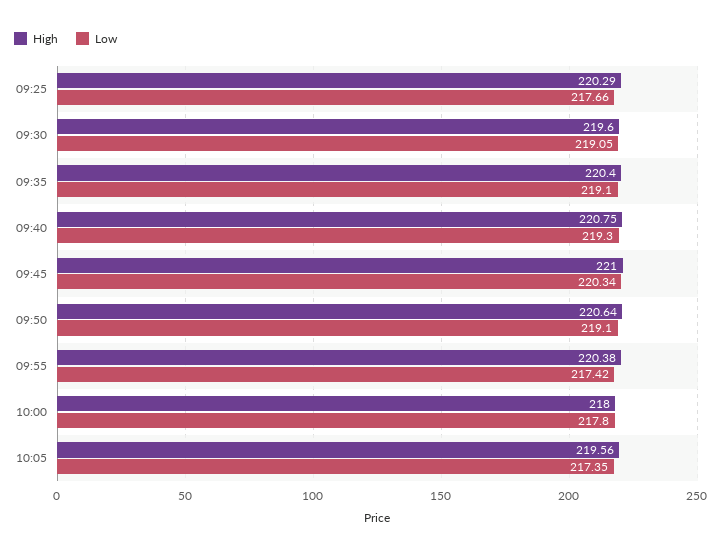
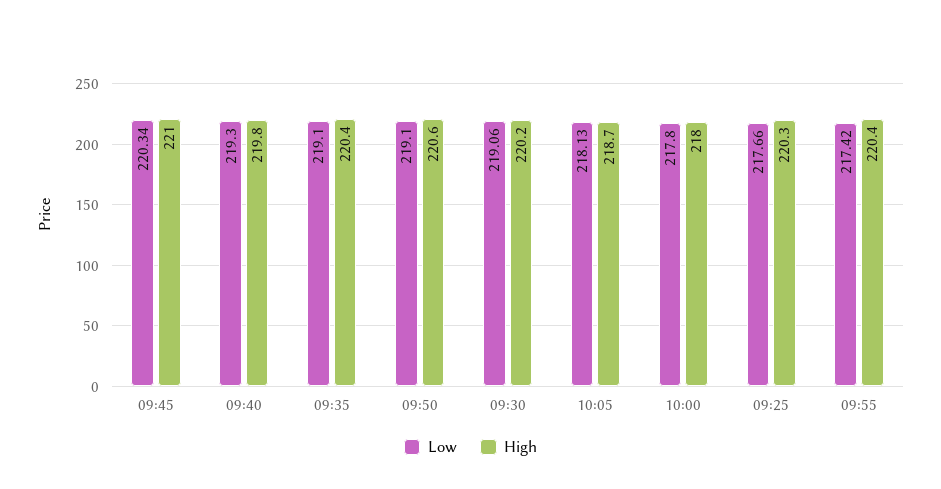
High, 09:30: 219.6 -> 220.2
Low, 09:30: 219.05 -> 219.06
High, 09:40: 220.75 -> 219.8
High, 10:05: 219.56 -> 218.7
Low, 10:05: 217.35 -> 218.13

